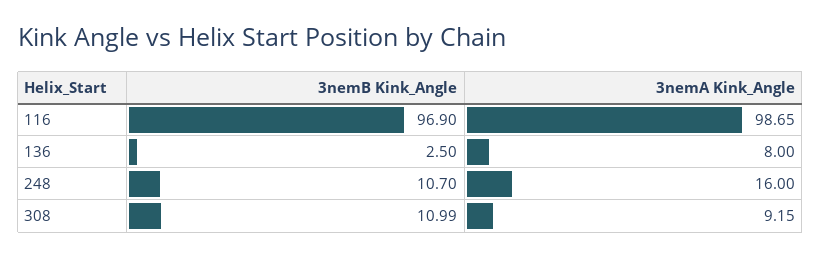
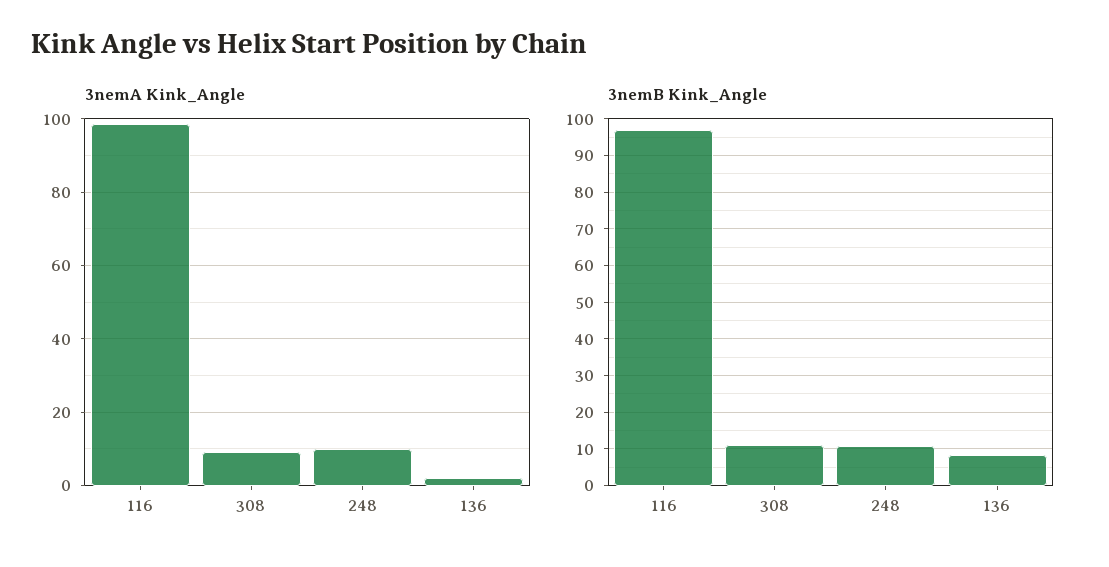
3nemB Kink_Angle, 136: 2.5 -> 8
3nemA Kink_Angle, 136: 8 -> 2
3nemA Kink_Angle, 248: 16 -> 10

